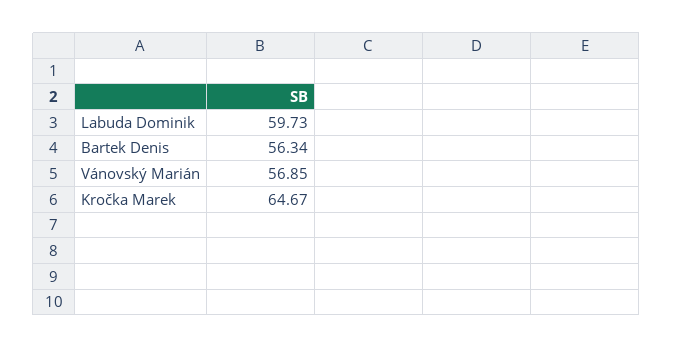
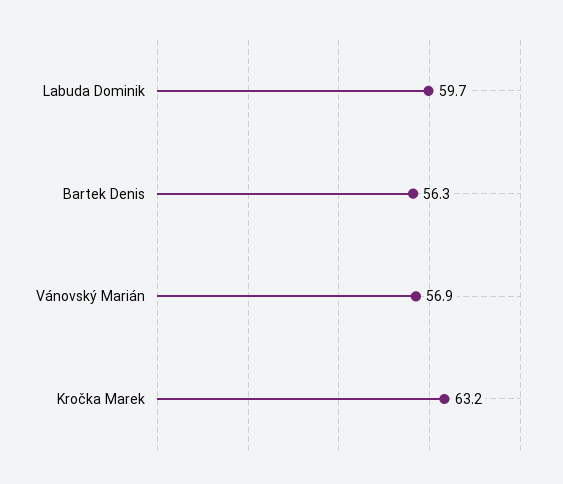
Kročka Marek: 64.67 -> 63.2

